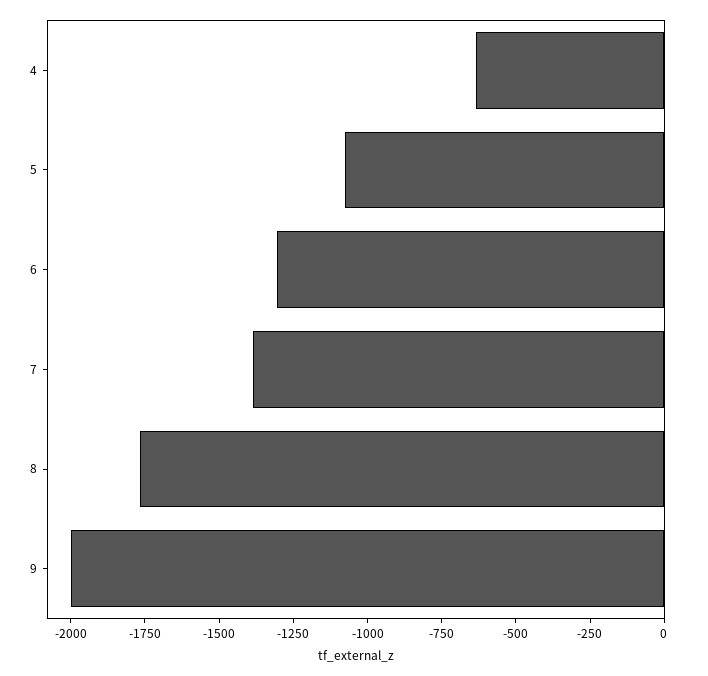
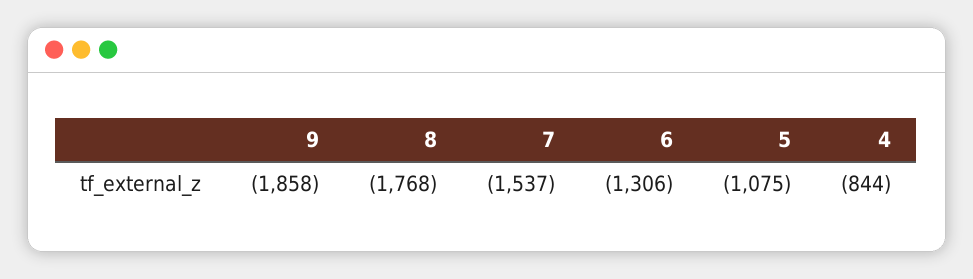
4: -650 -> -844
7: -1400 -> -1537
9: -2000 -> -1858

